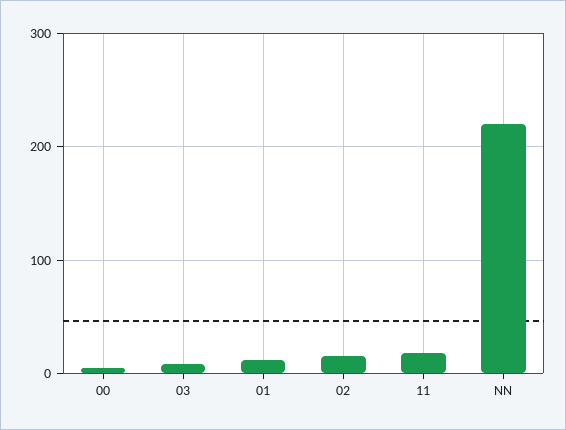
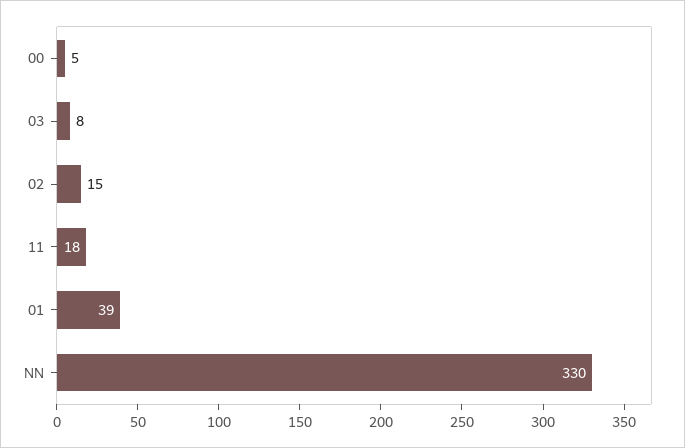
01: 10 -> 39
NN: 220 -> 330

